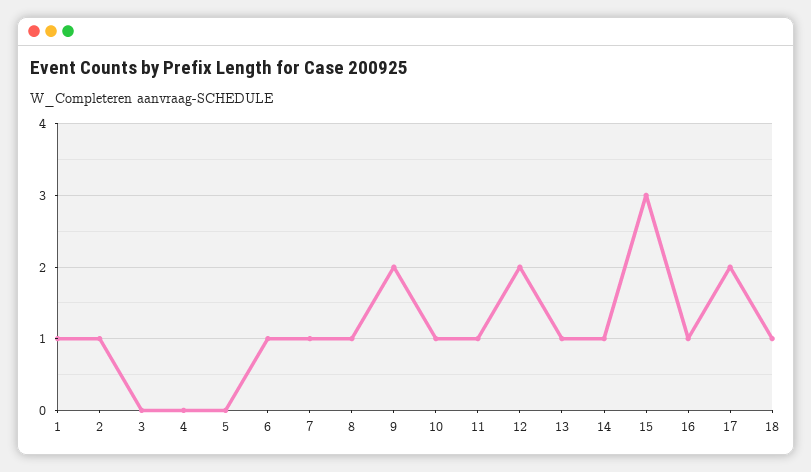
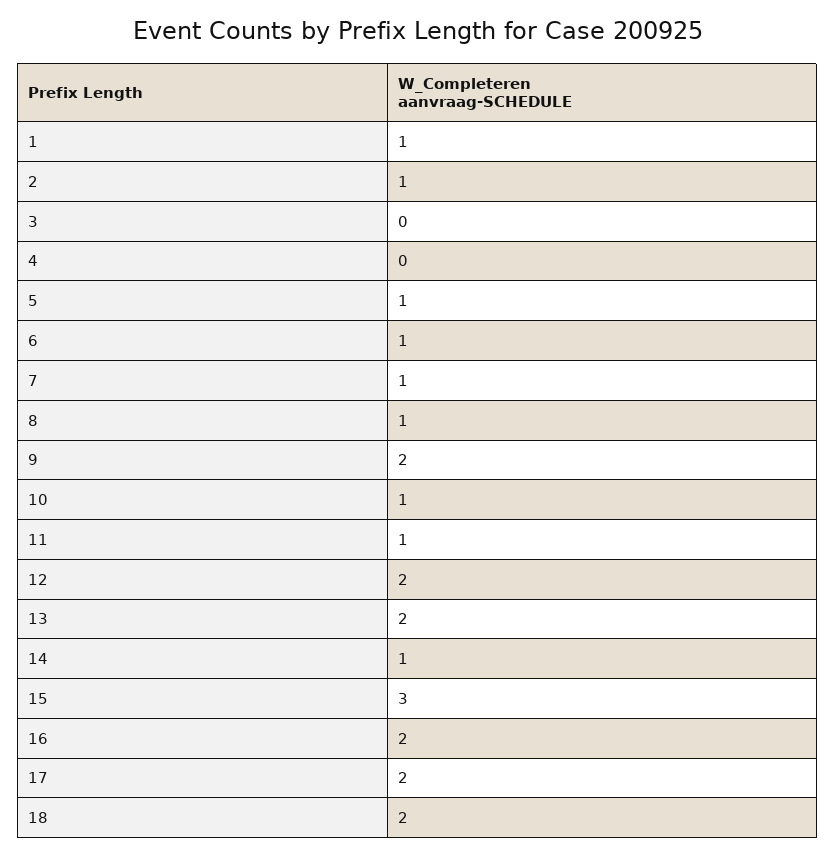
5: 0 -> 1
13: 1 -> 2
16: 1 -> 2
18: 1 -> 2

